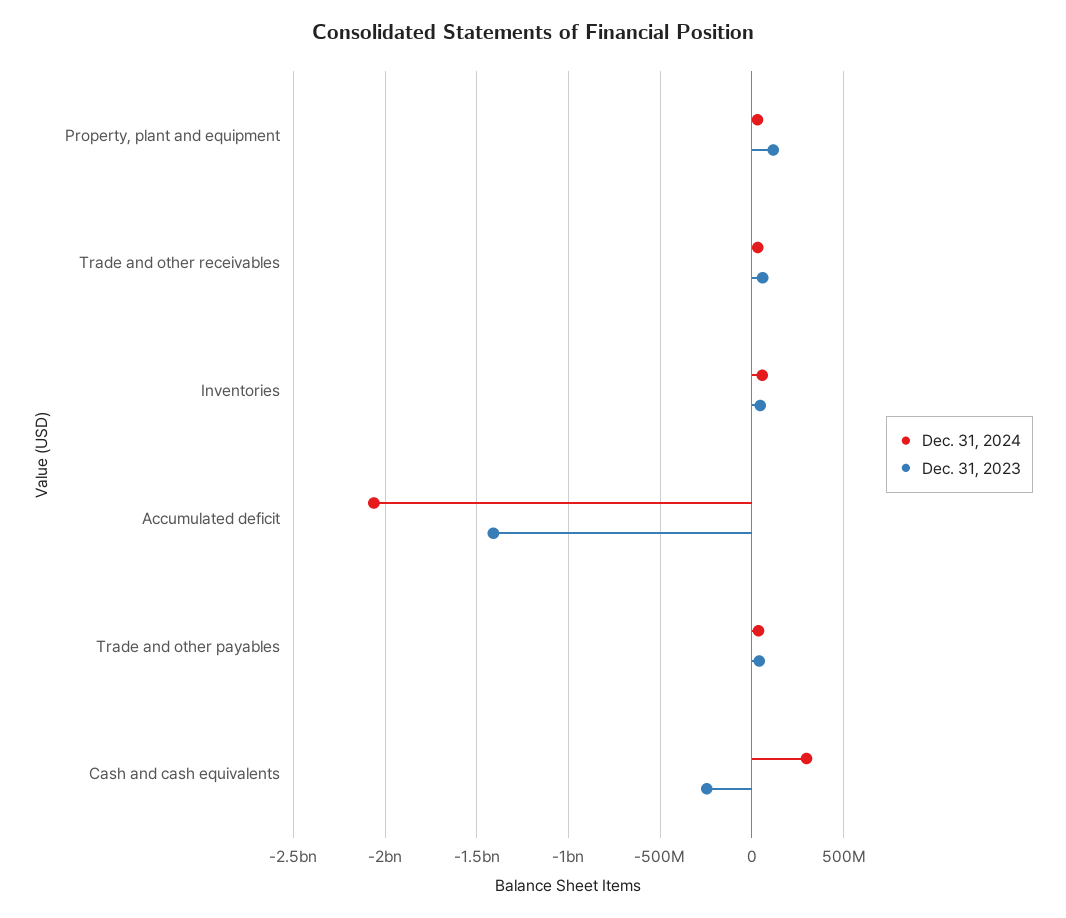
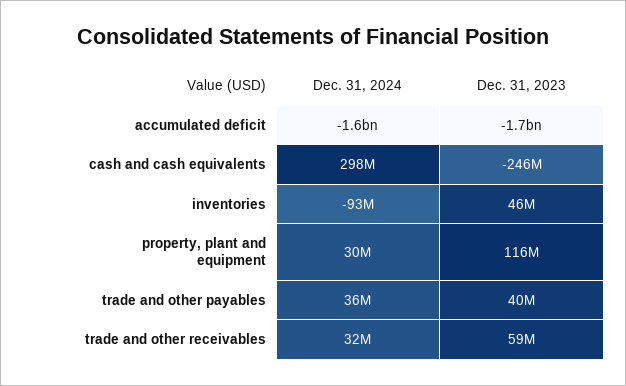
Dec. 31, 2024, Inventories: 50000000 -> -93000000
Dec. 31, 2024, Accumulated deficit: -2050000000 -> -1600000000
Dec. 31, 2023, Accumulated deficit: -1400000000 -> -1700000000

